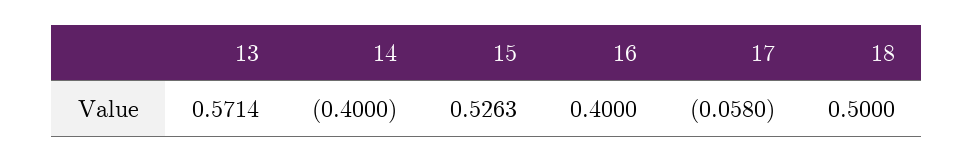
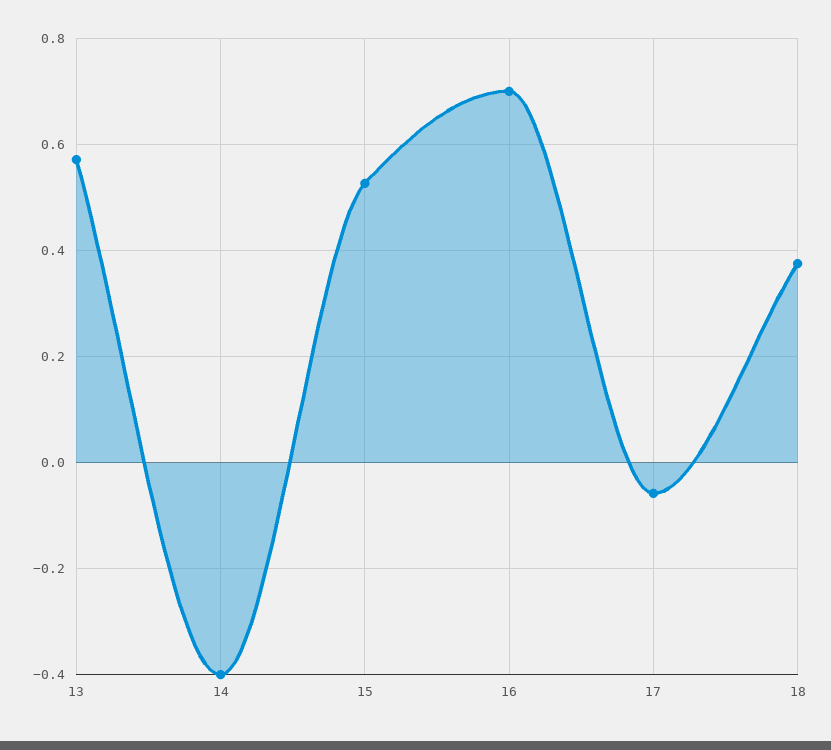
16: 0.4 -> 0.7
18: 0.5 -> 0.38

